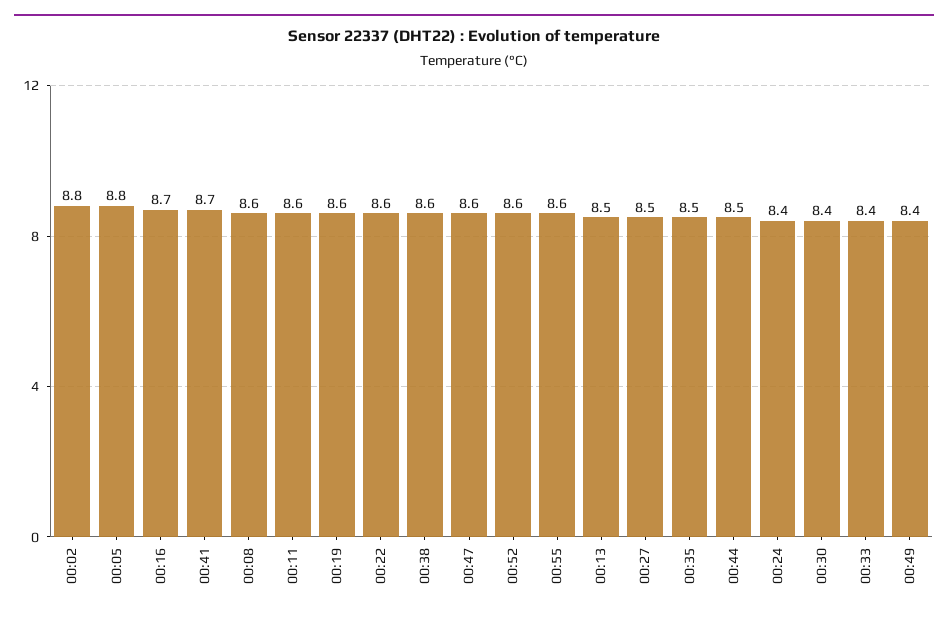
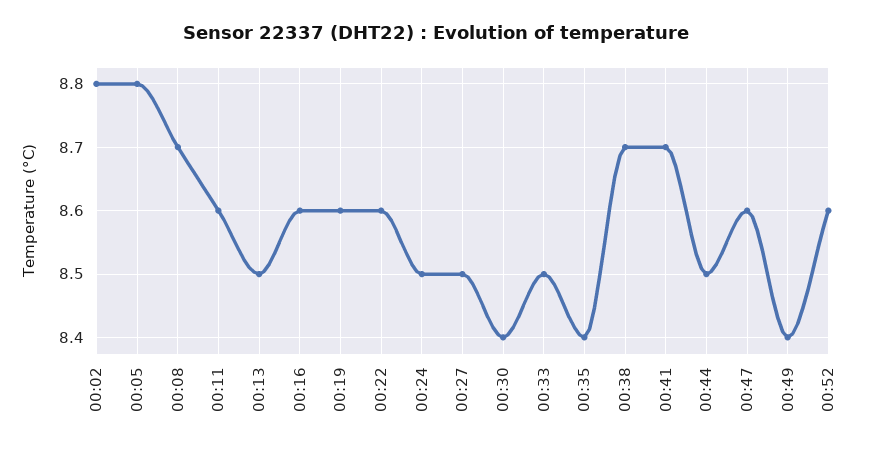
00:16: 8.7 -> 8.6
00:08: 8.6 -> 8.7
00:38: 8.6 -> 8.7
00:55: 8.6 -> none
00:35: 8.5 -> 8.4
00:24: 8.4 -> 8.5
00:33: 8.4 -> 8.5

